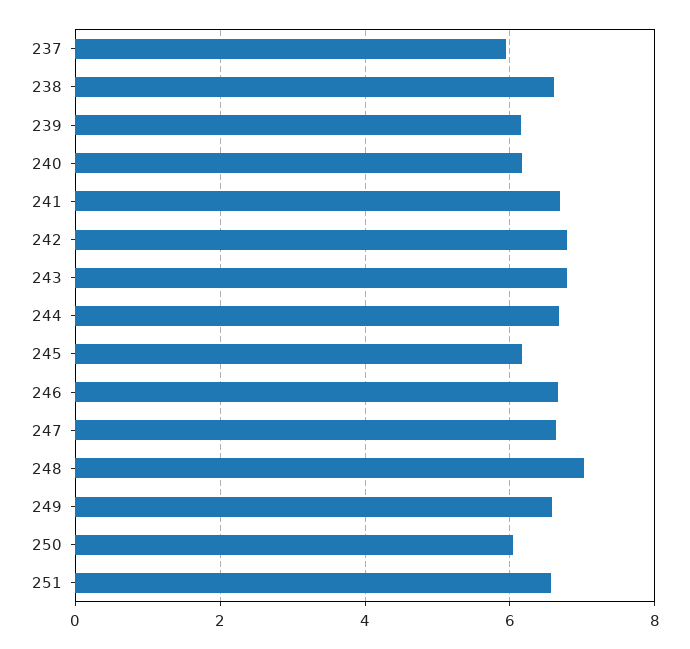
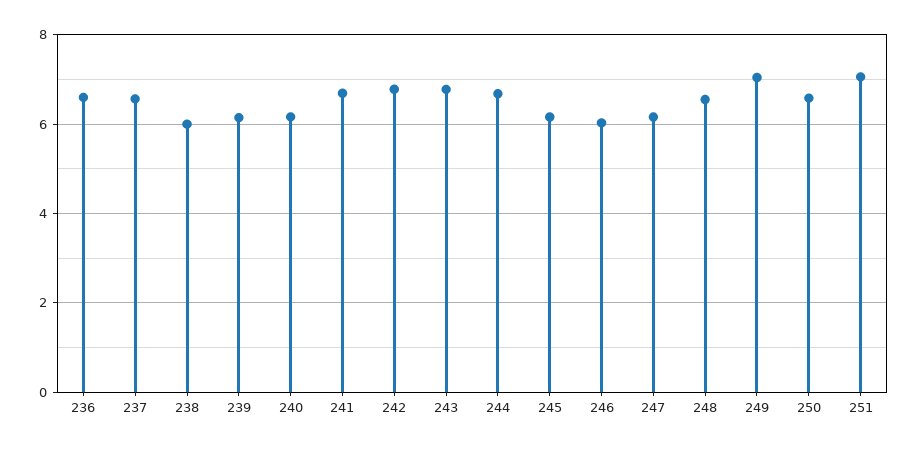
237: 6 -> 6.6
238: 6.6 -> 6
246: 6.6 -> 6
247: 6.6 -> 6.2
248: 7 -> 6.6
249: 6.6 -> 7
250: 6 -> 6.6
251: 6.6 -> 7
236: none -> 6.6

